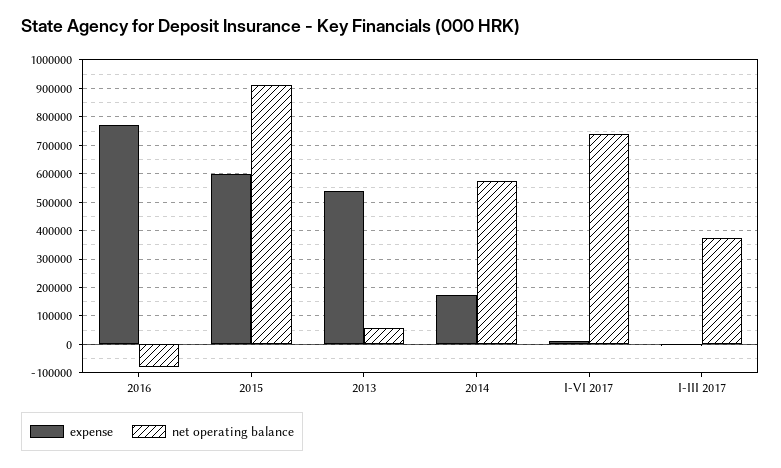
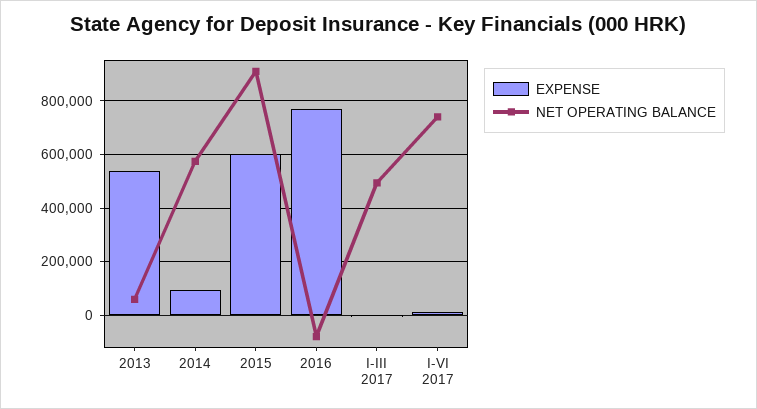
expense, 2014: 175000 -> 100000
net operating balance, I-III 2017: 375000 -> 500000

